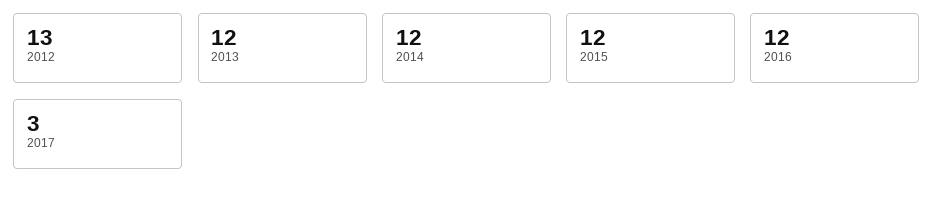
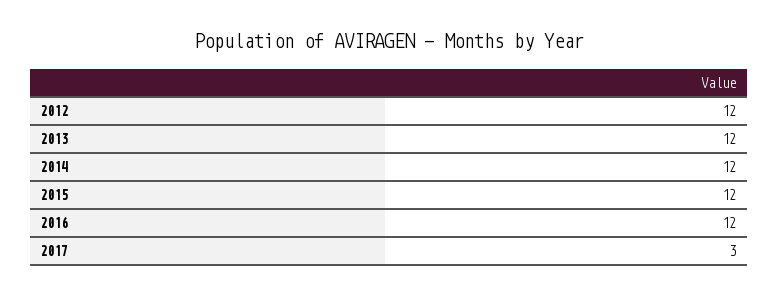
2012: 13 -> 12

